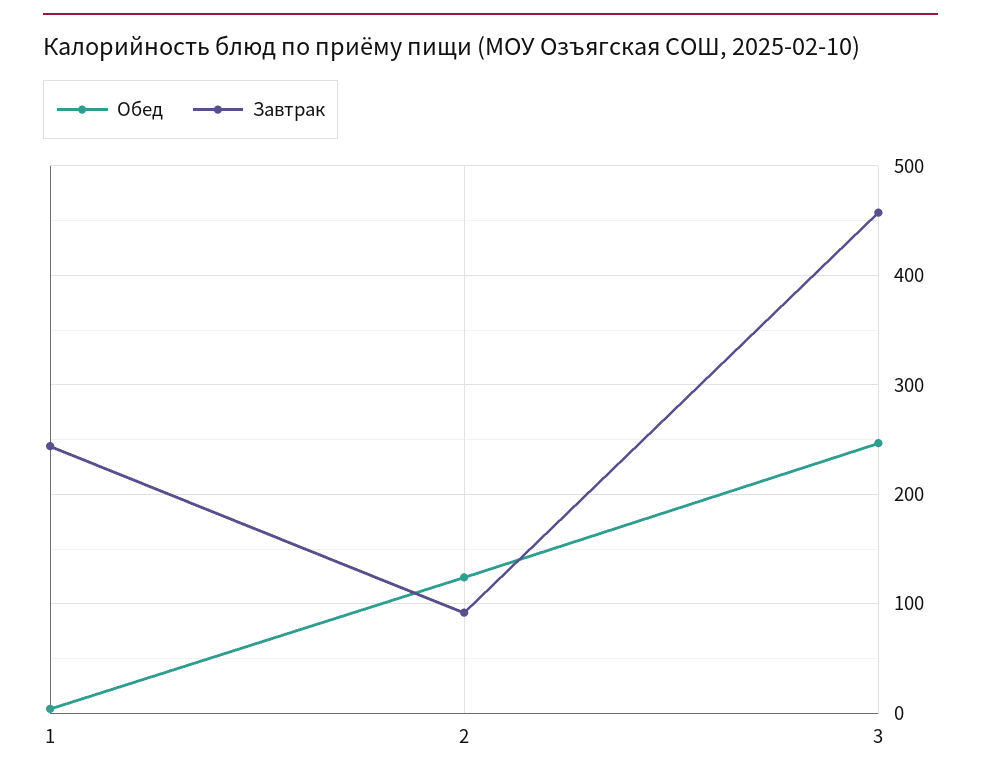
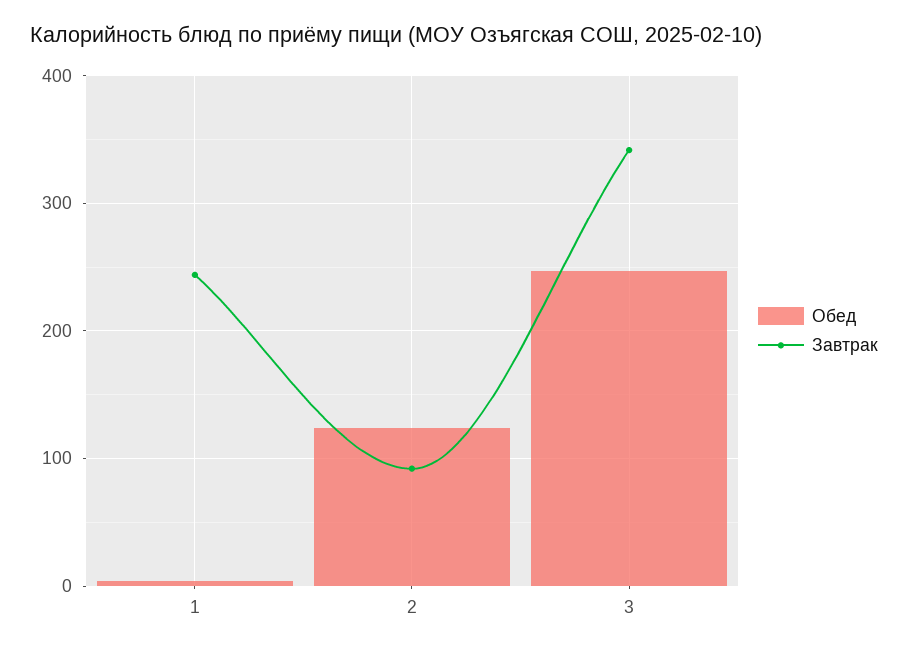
Завтрак, 3: 460 -> 340

